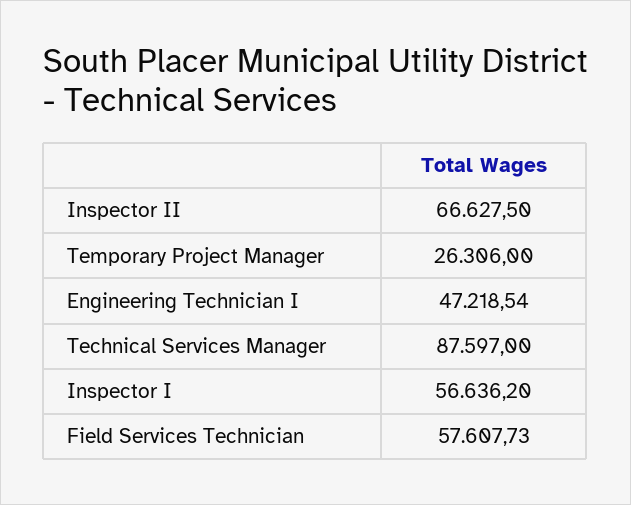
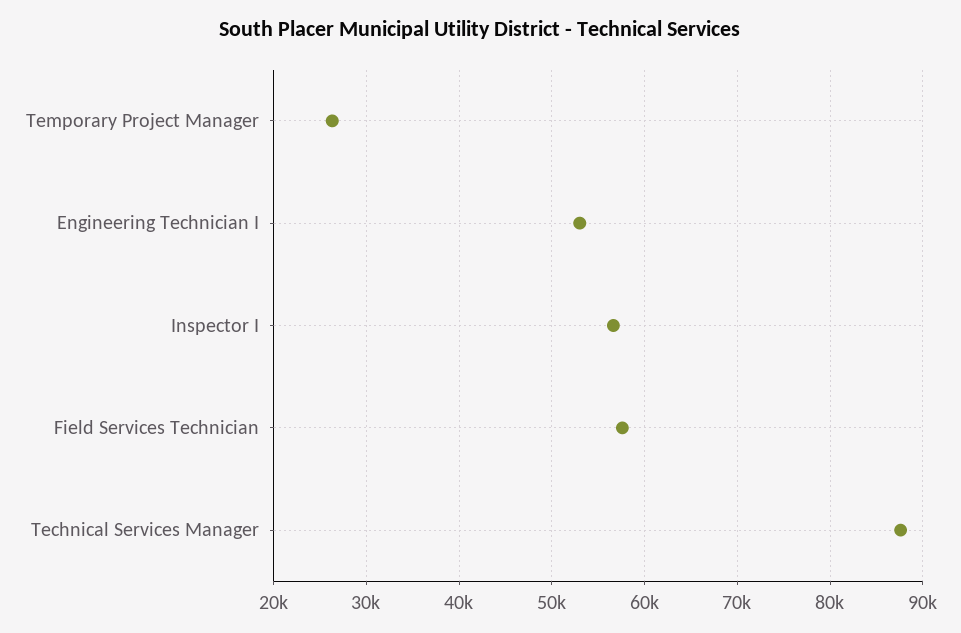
Inspector II: 66627.5 -> none
Engineering Technician I: 47218.54 -> 53000

